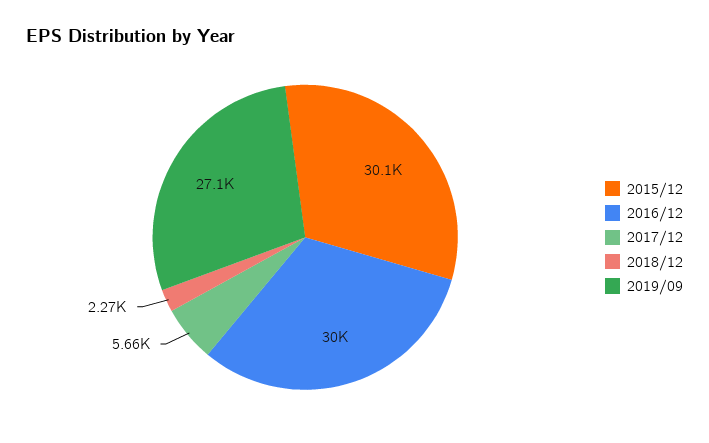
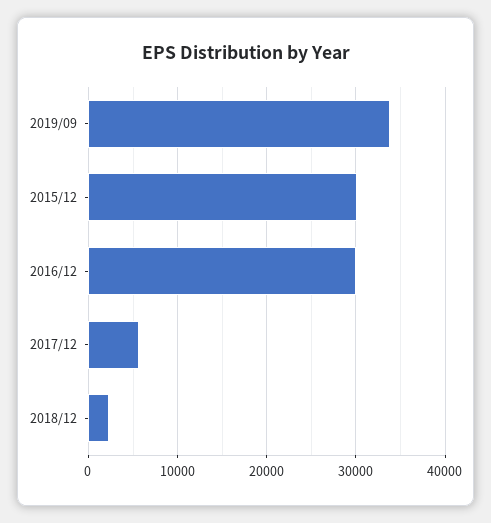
2019/09: 27100 -> 34000

